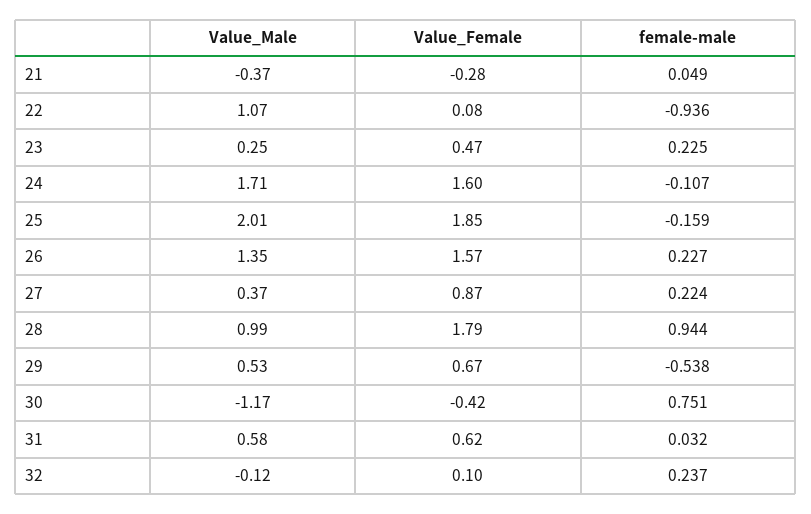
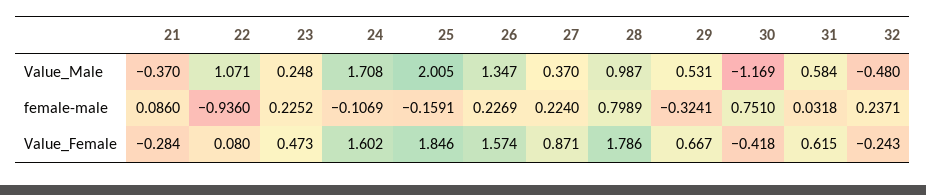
female-male, 21: 0.049 -> 0.086
female-male, 28: 0.944 -> 0.7989
female-male, 29: -0.538 -> -0.3241
Value_Male, 32: -0.12 -> -0.48
Value_Female, 32: 0.1 -> -0.243

